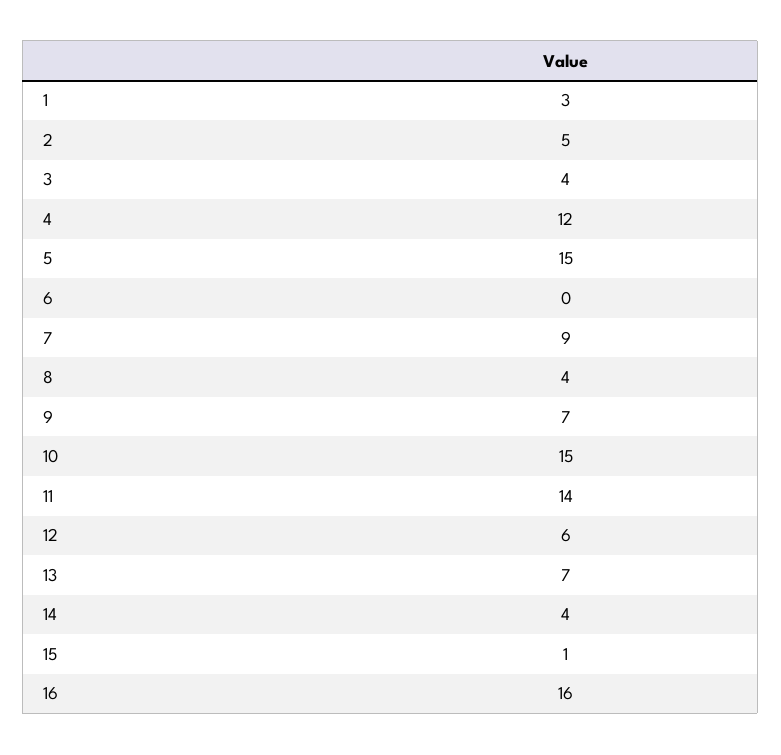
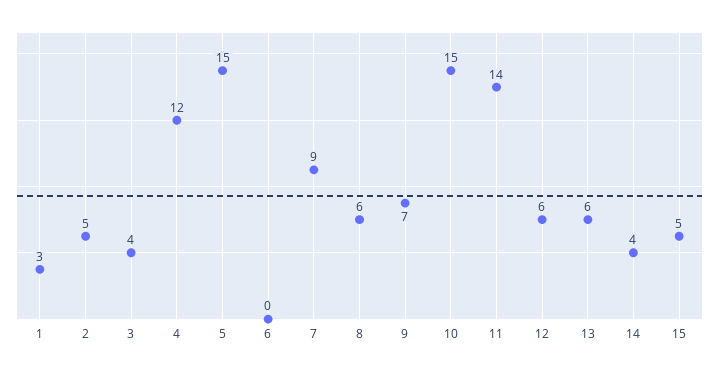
8: 4 -> 6
13: 7 -> 6
15: 1 -> 5
16: 16 -> none

